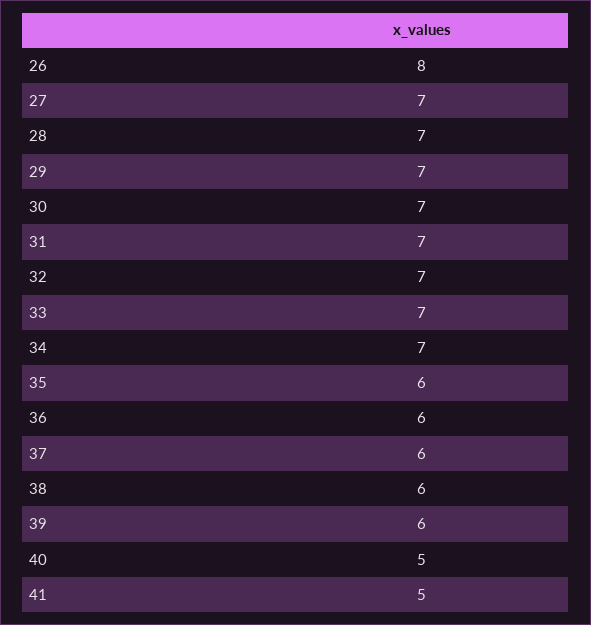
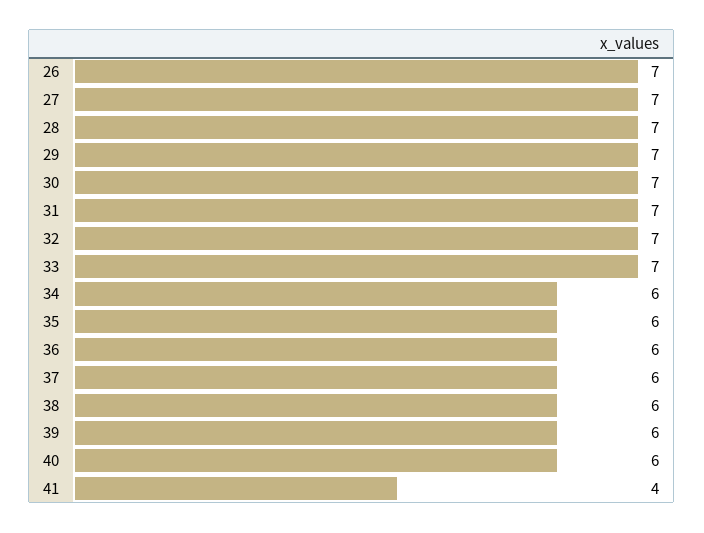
26: 8 -> 7
34: 7 -> 6
40: 5 -> 6
41: 5 -> 4

